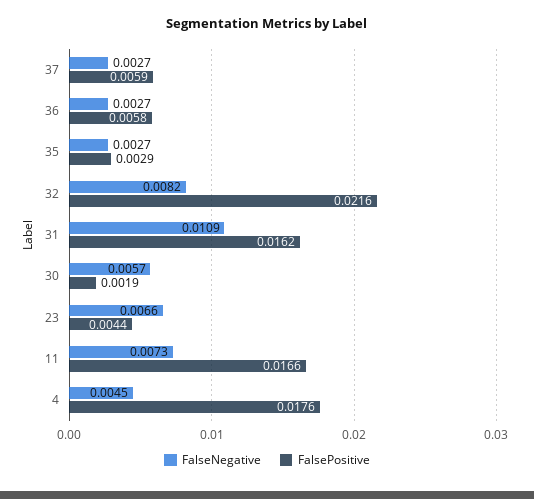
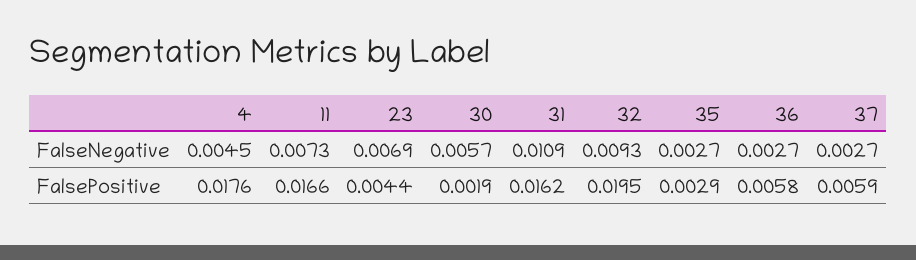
FalseNegative, 32: 0.0082 -> 0.0093
FalsePositive, 32: 0.0216 -> 0.0195
FalseNegative, 23: 0.0066 -> 0.0069

